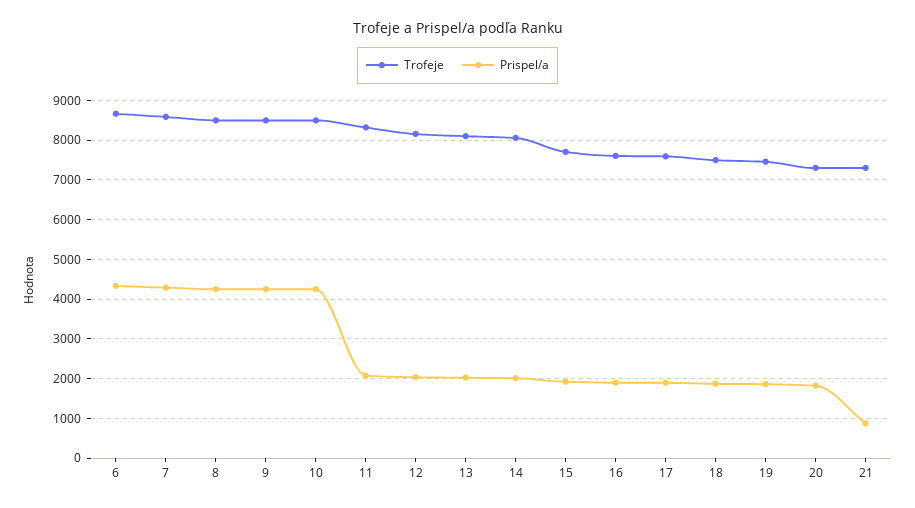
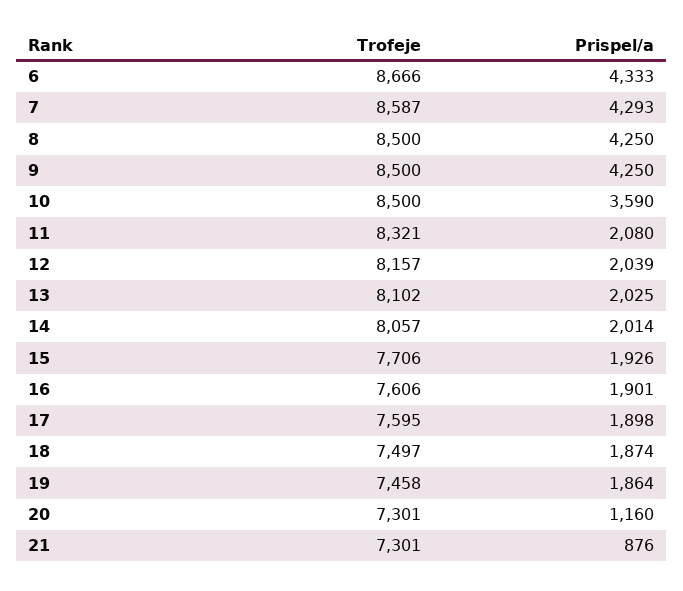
Prispel/a, 10: 4200 -> 3590
Prispel/a, 20: 1800 -> 1160

